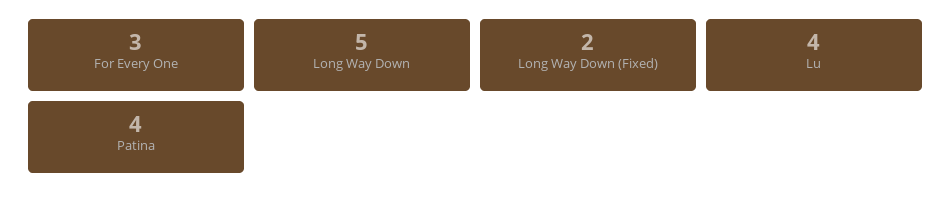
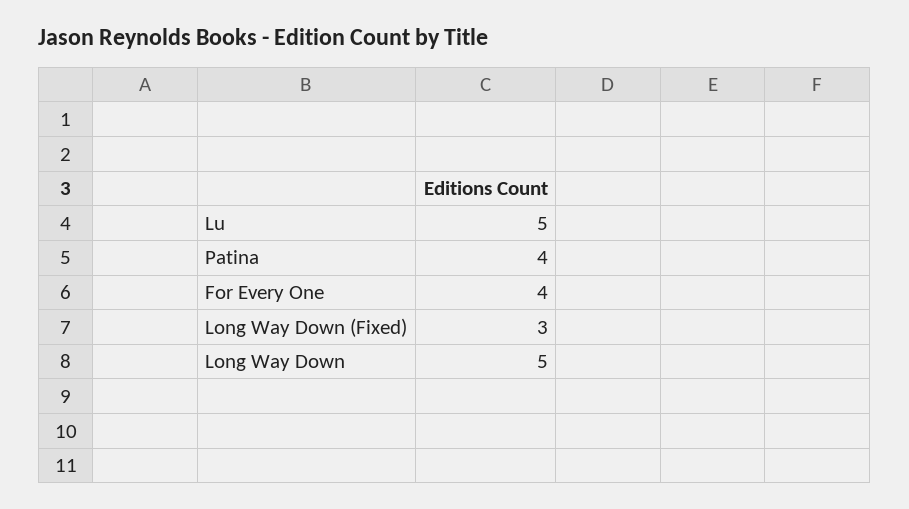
For Every One: 3 -> 4
Long Way Down (Fixed): 2 -> 3
Lu: 4 -> 5

